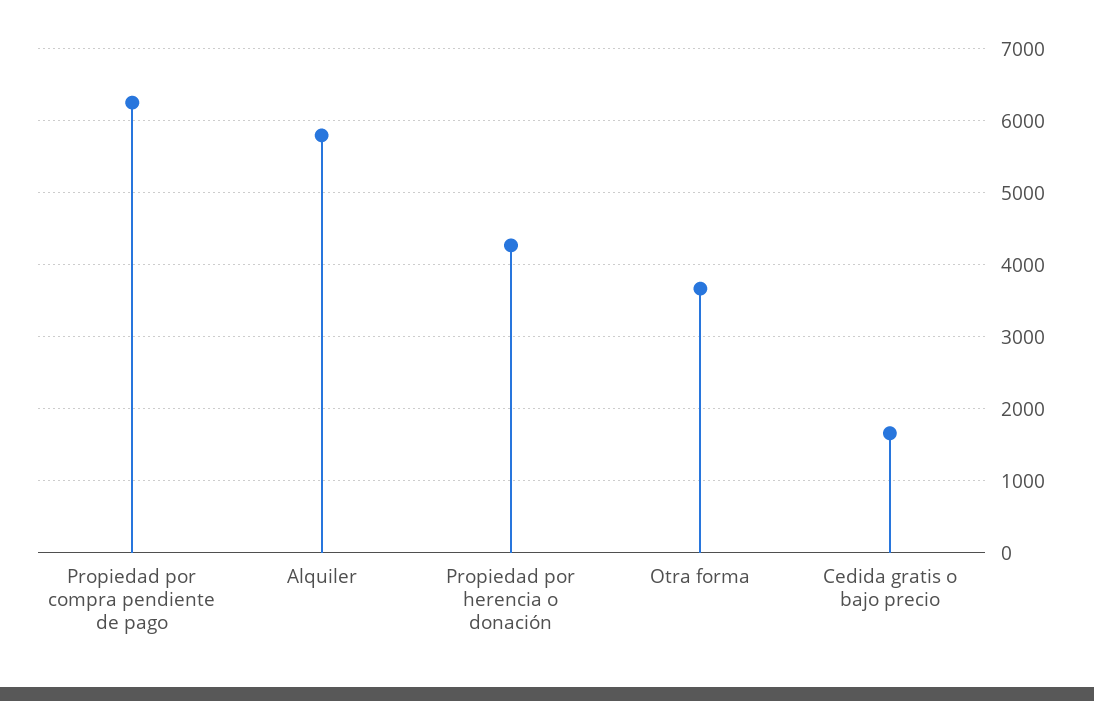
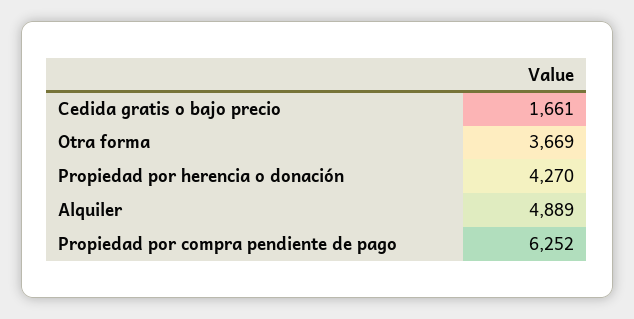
Alquiler: 5800 -> 4889

